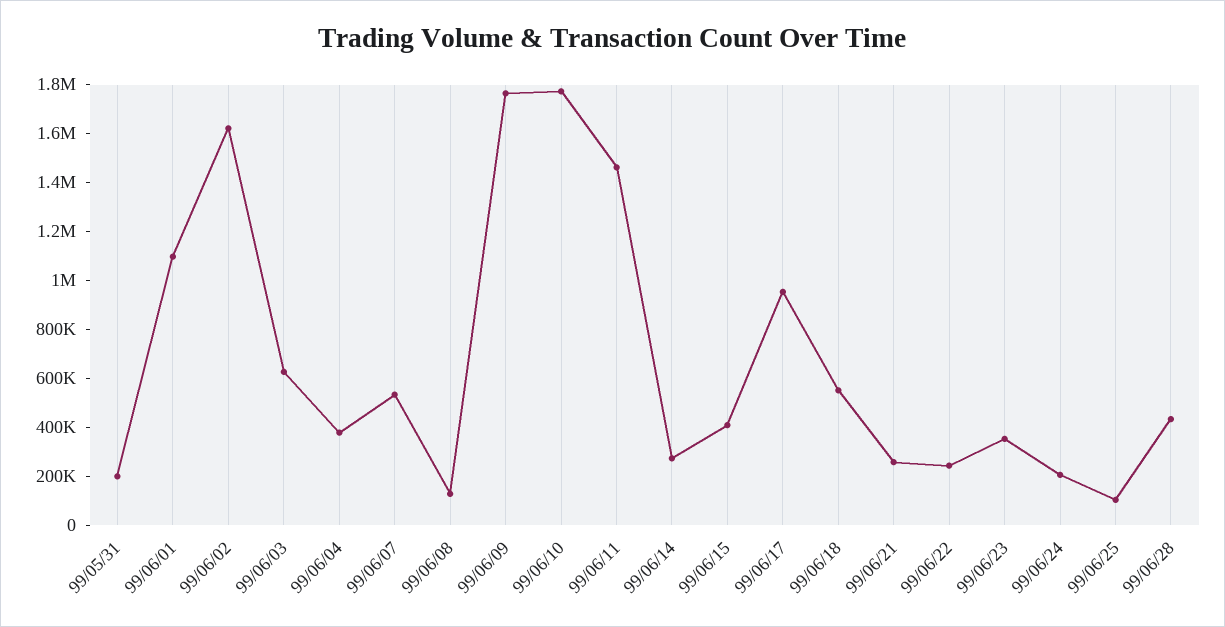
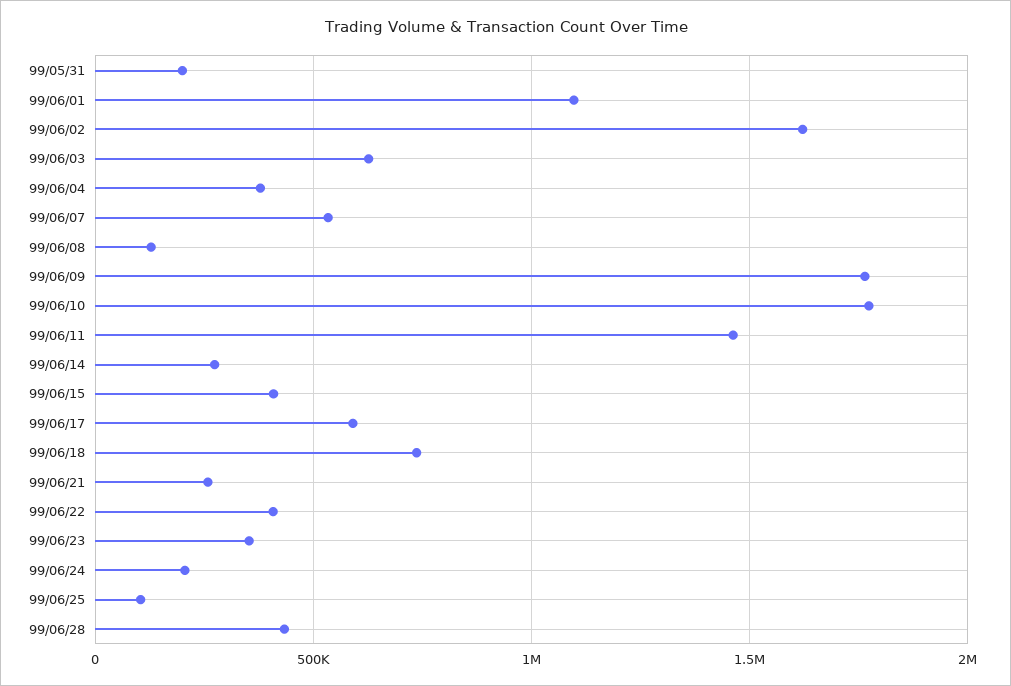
99/06/17: 950000 -> 600000
99/06/18: 550000 -> 750000
99/06/22: 250000 -> 400000

